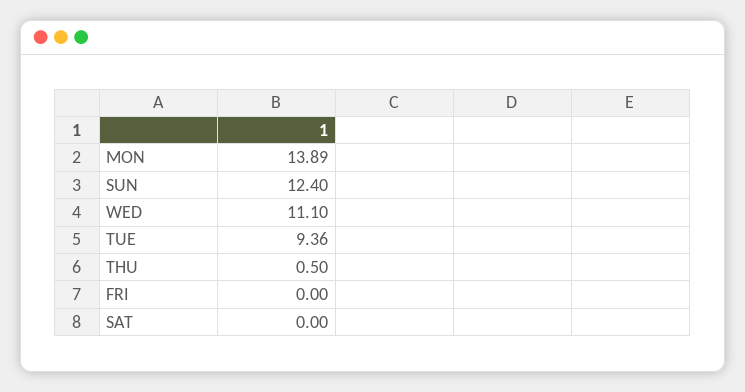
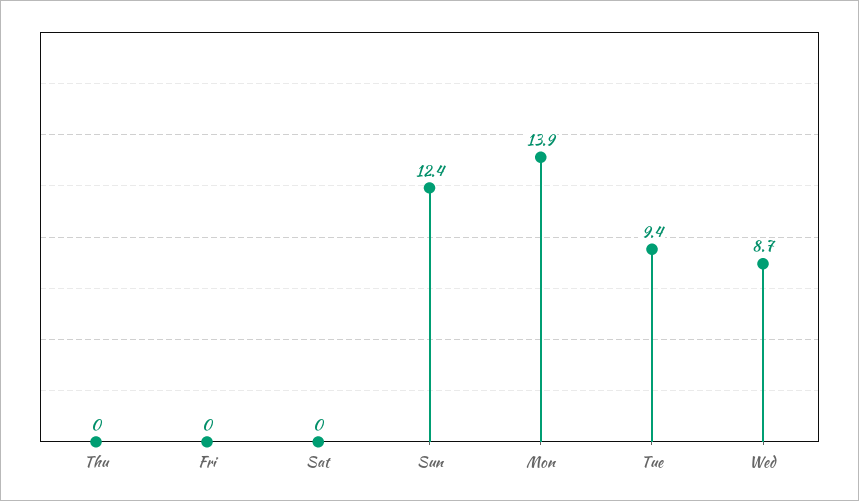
WED: 11.1 -> 8.7
THU: 0.5 -> 0

